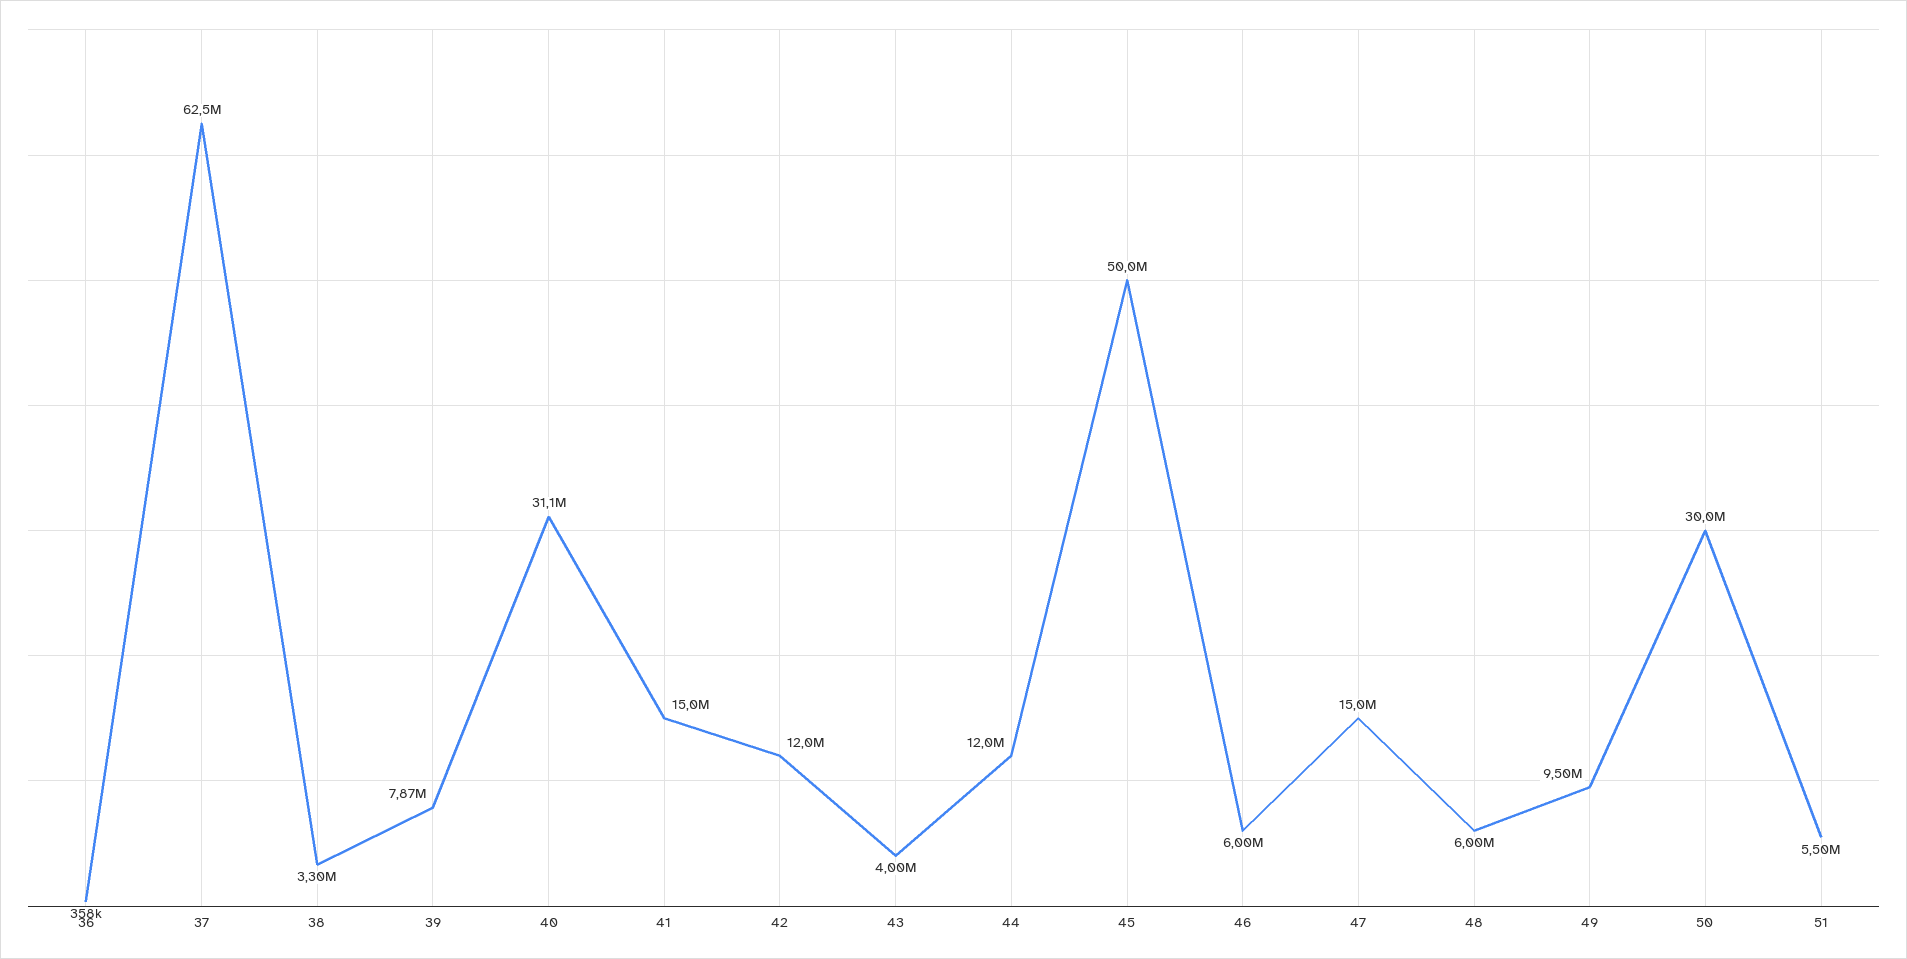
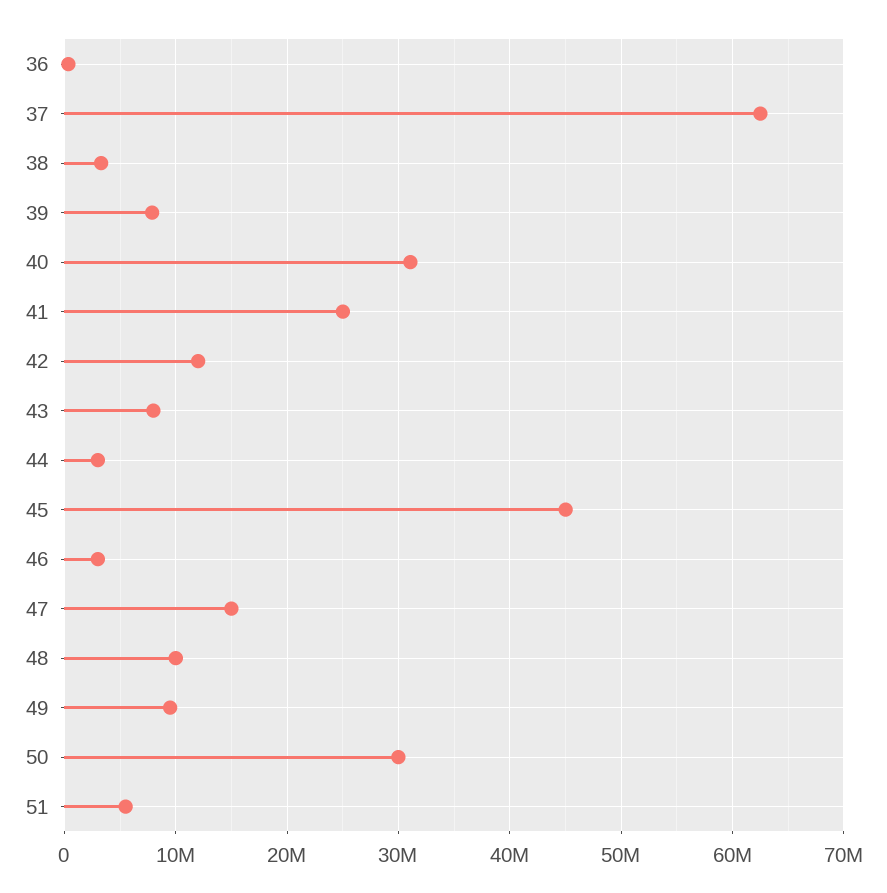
41: 15000000 -> 25000000
43: 4000000 -> 8000000
44: 12000000 -> 3000000
45: 50000000 -> 45000000
46: 6000000 -> 3000000
48: 6000000 -> 10000000

